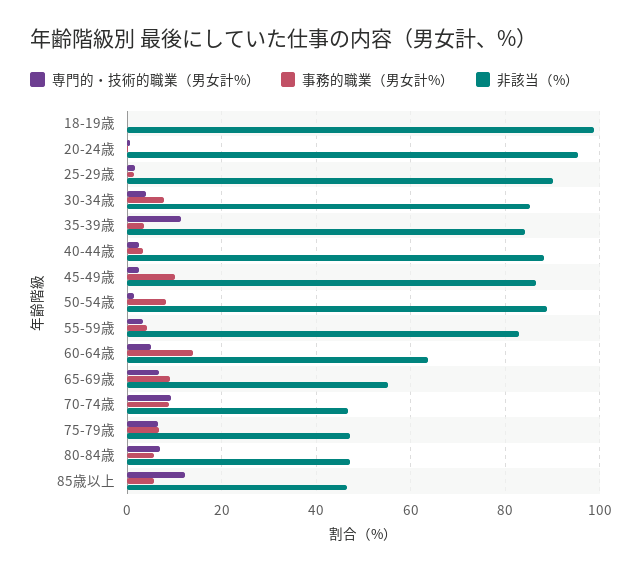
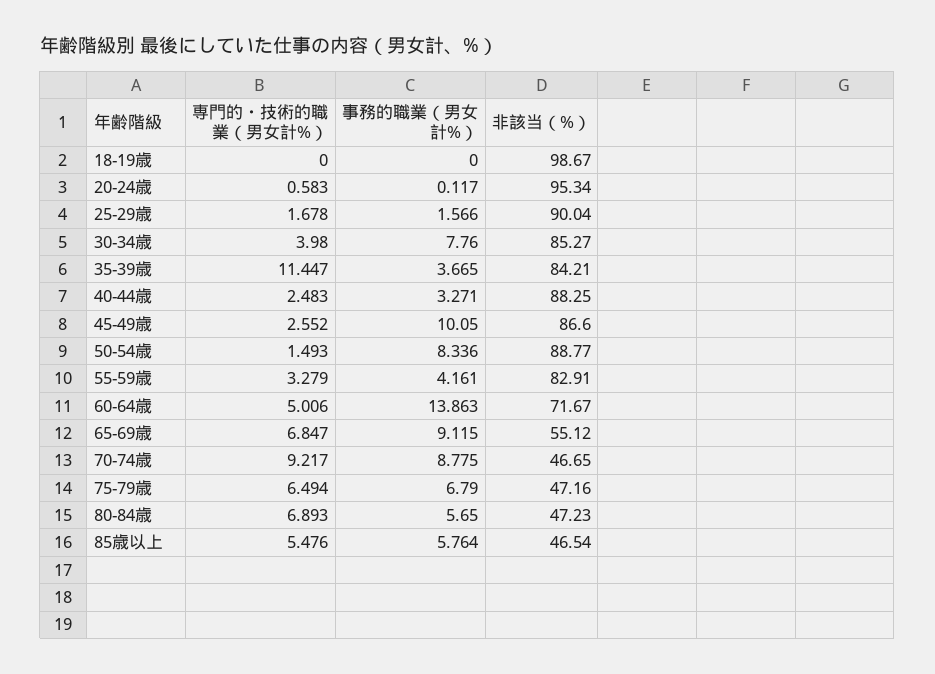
非該当（%）, 60-64歳: 64 -> 71.67
専門的・技術的職業（男女計%）, 85歳以上: 12 -> 5.476

